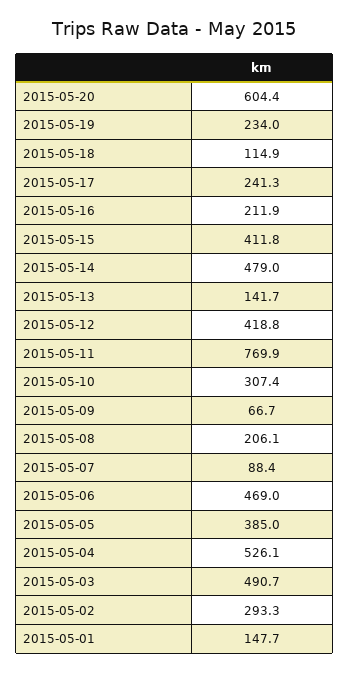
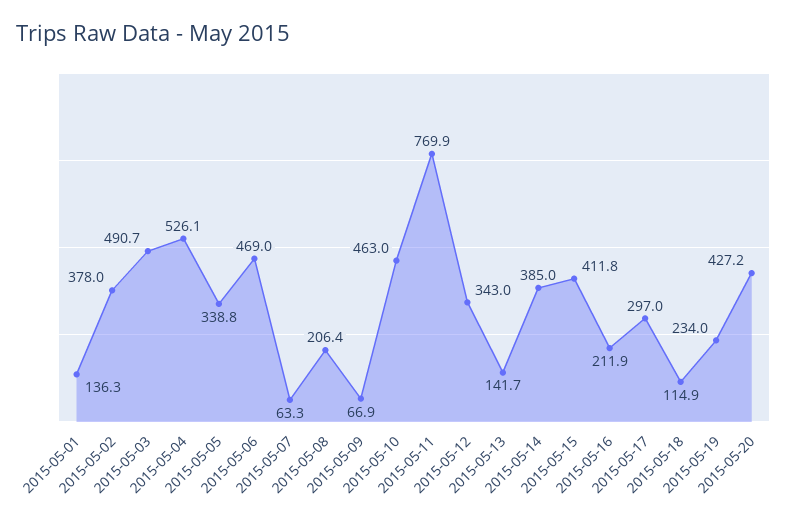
2015-05-20: 604.4 -> 427.2
2015-05-17: 241.3 -> 297
2015-05-14: 479 -> 385
2015-05-12: 418.8 -> 343
2015-05-10: 307.4 -> 463
2015-05-09: 66.7 -> 66.9
2015-05-08: 206.1 -> 206.4
2015-05-07: 88.4 -> 63.3
2015-05-05: 385 -> 338.8
2015-05-02: 293.3 -> 378
2015-05-01: 147.7 -> 136.3

